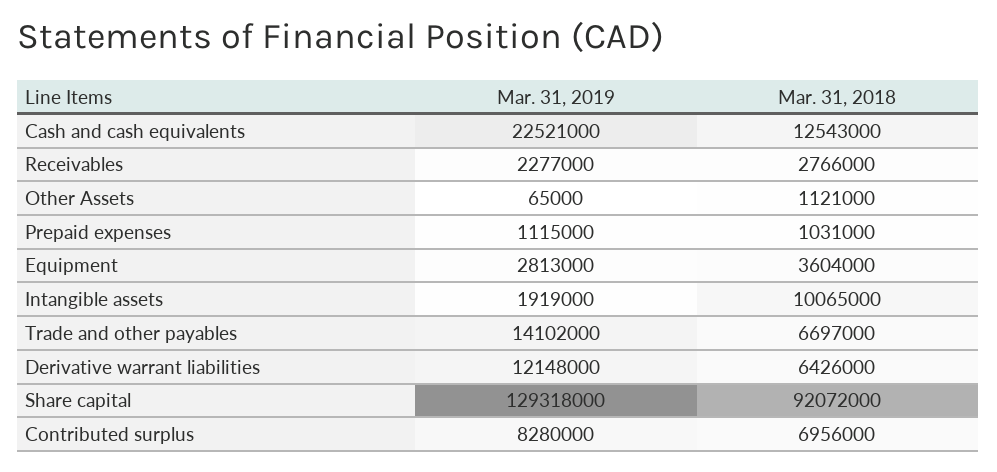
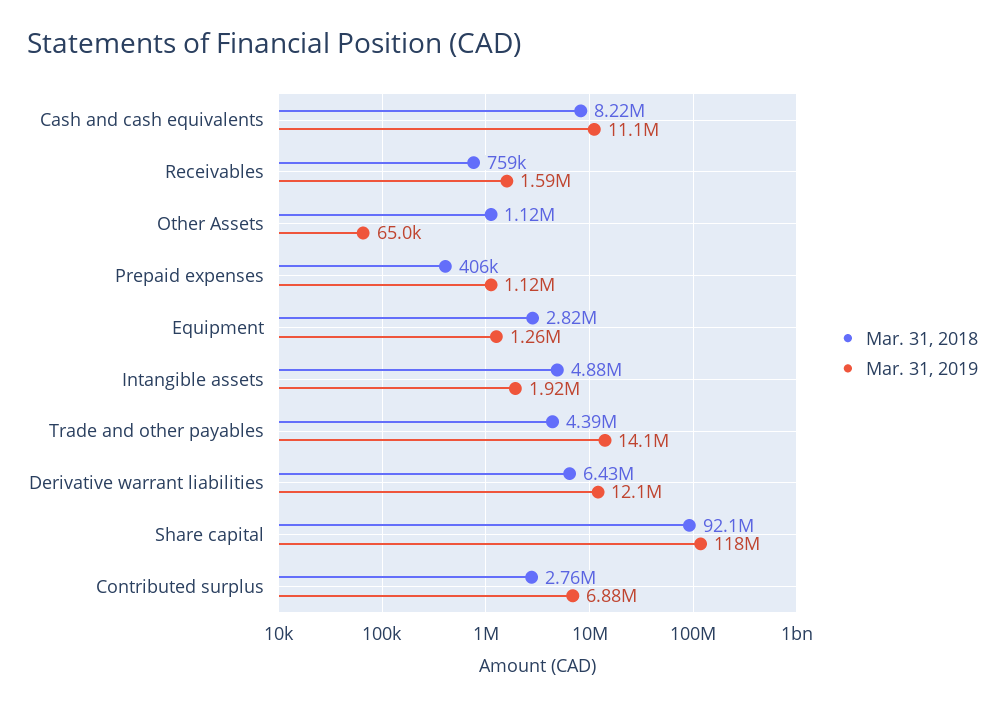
Mar. 31, 2019, Cash and cash equivalents: 22521000 -> 11100000
Mar. 31, 2018, Cash and cash equivalents: 12543000 -> 8220000
Mar. 31, 2019, Receivables: 2277000 -> 1590000
Mar. 31, 2018, Receivables: 2766000 -> 759000
Mar. 31, 2018, Prepaid expenses: 1031000 -> 406000
Mar. 31, 2019, Equipment: 2813000 -> 1260000
Mar. 31, 2018, Equipment: 3604000 -> 2820000
Mar. 31, 2018, Intangible assets: 10065000 -> 4880000
Mar. 31, 2018, Trade and other payables: 6697000 -> 4390000
Mar. 31, 2019, Share capital: 129318000 -> 118000000
Mar. 31, 2019, Contributed surplus: 8280000 -> 6880000
Mar. 31, 2018, Contributed surplus: 6956000 -> 2760000

